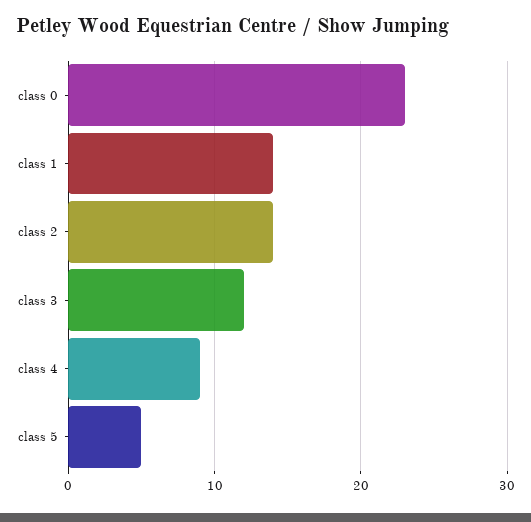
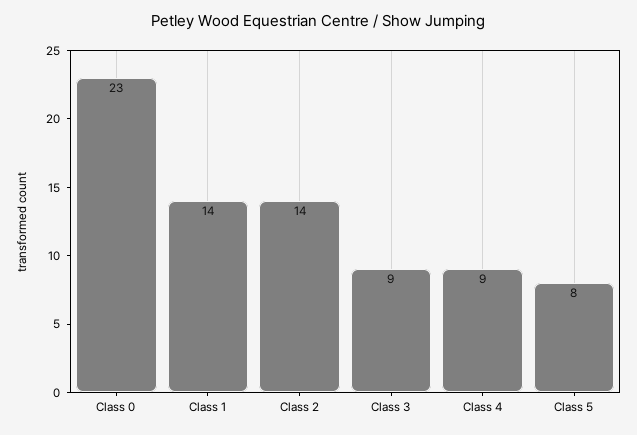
class 3: 12 -> 9
class 5: 5 -> 8

